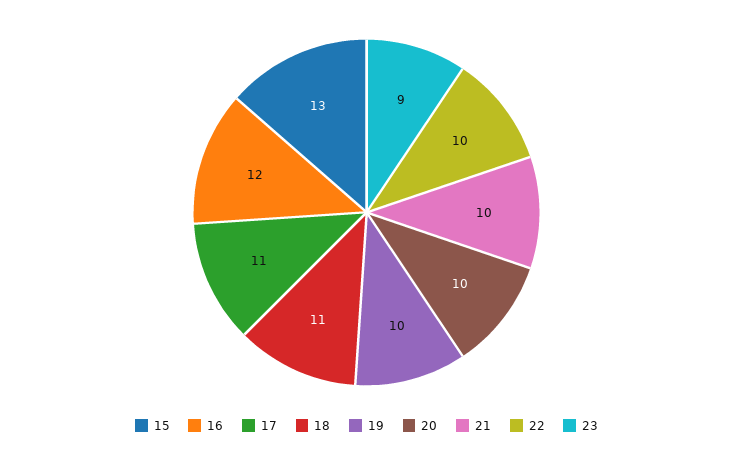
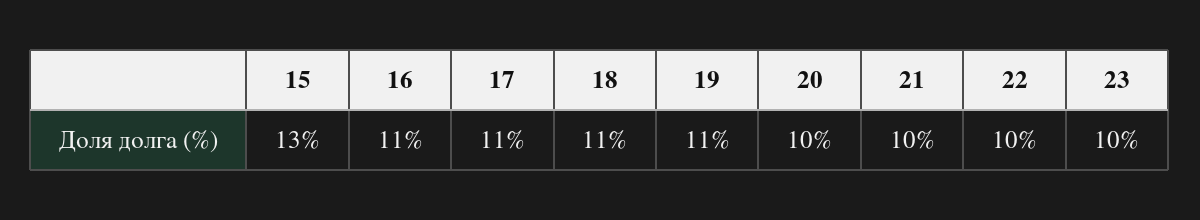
16: 12 -> 11
19: 10 -> 11
23: 9 -> 10

